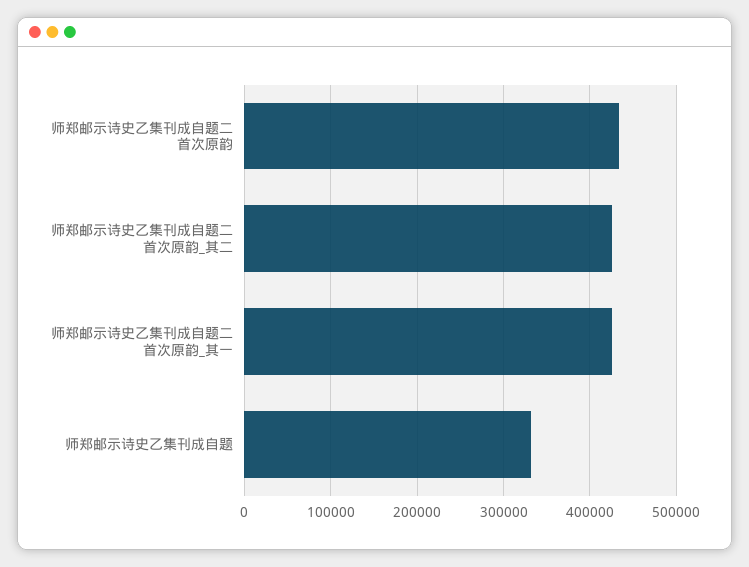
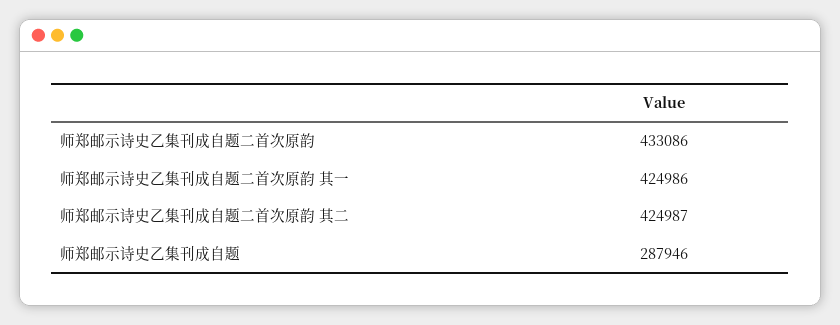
师郑邮示诗史乙集刊成自题: 330000 -> 287946

